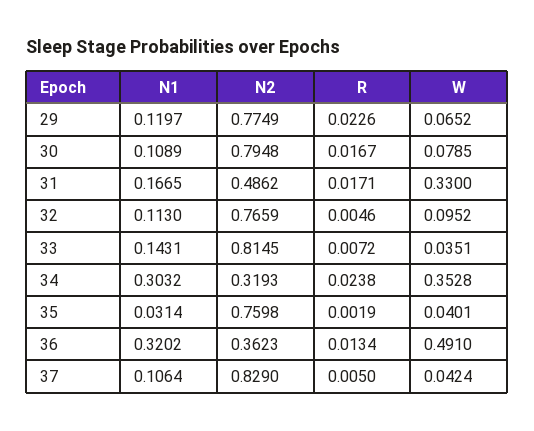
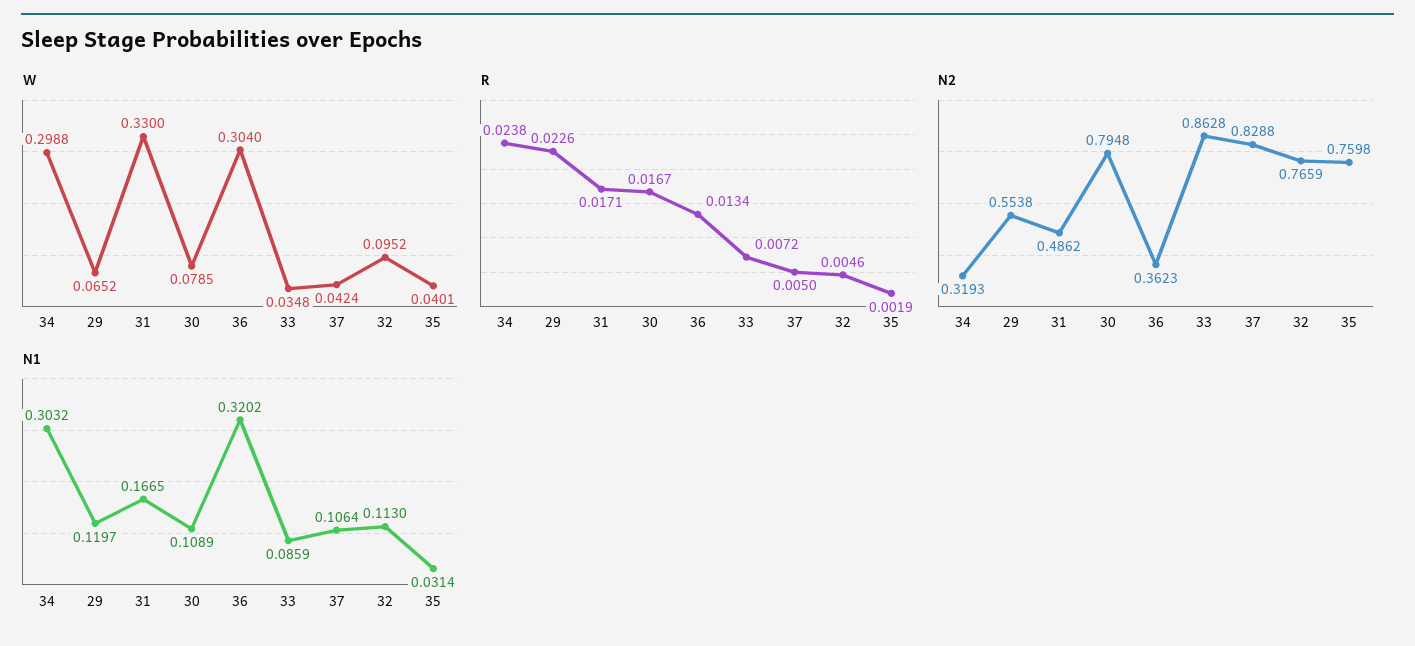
N2, 29: 0.7749 -> 0.5538
N1, 33: 0.1431 -> 0.0859
N2, 33: 0.8145 -> 0.8628
W, 33: 0.0351 -> 0.0348
W, 34: 0.3528 -> 0.2988
W, 36: 0.491 -> 0.304
N2, 37: 0.829 -> 0.8288

